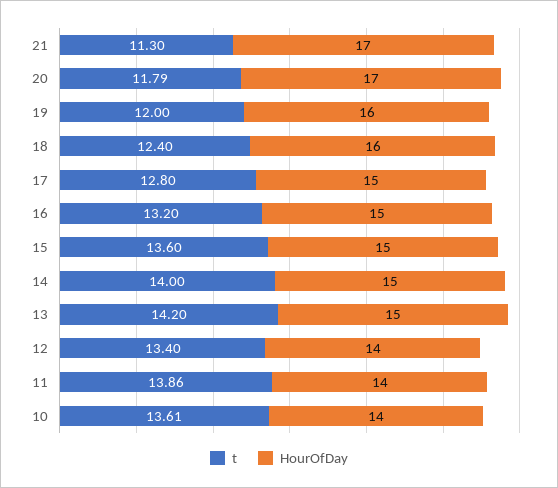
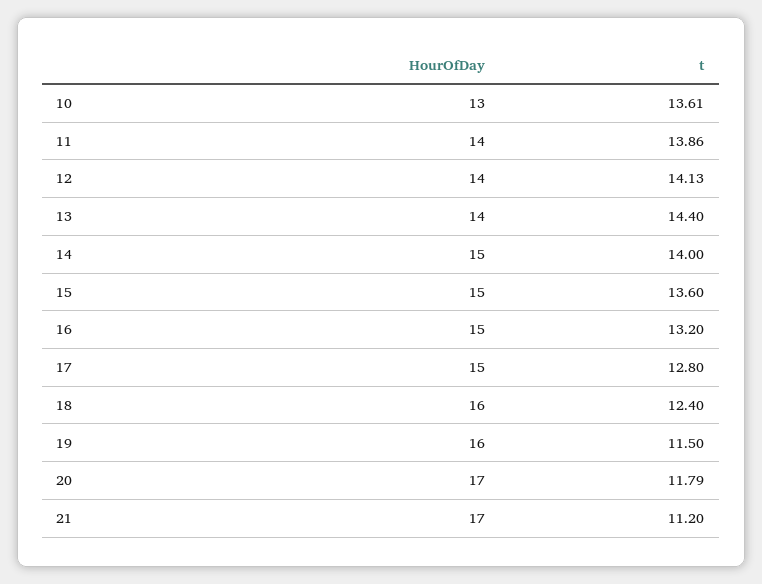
t, 21: 11.3 -> 11.2
t, 19: 12 -> 11.5
t, 13: 14.2 -> 14.4
HourOfDay, 13: 15 -> 14
t, 12: 13.4 -> 14.13
HourOfDay, 10: 14 -> 13

